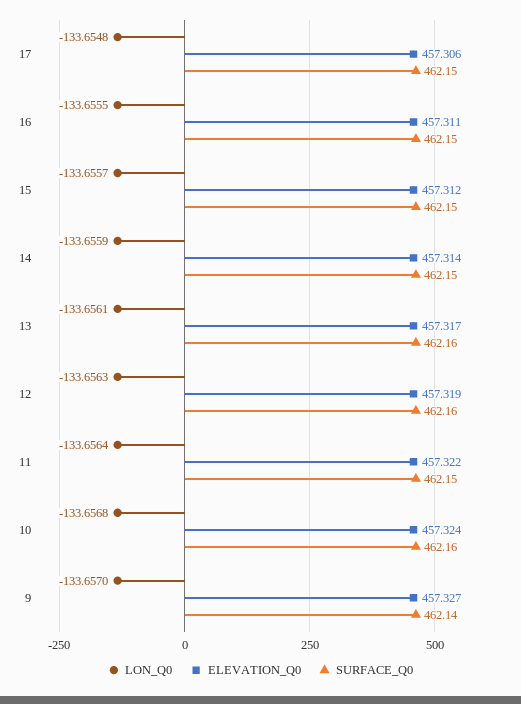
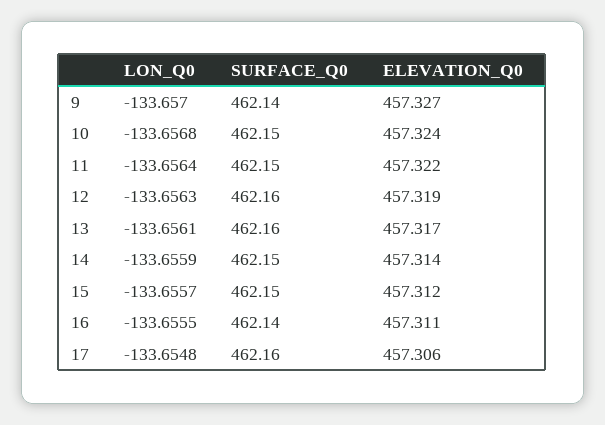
SURFACE_Q0, 17: 462.15 -> 462.16
SURFACE_Q0, 16: 462.15 -> 462.14
SURFACE_Q0, 10: 462.16 -> 462.15

